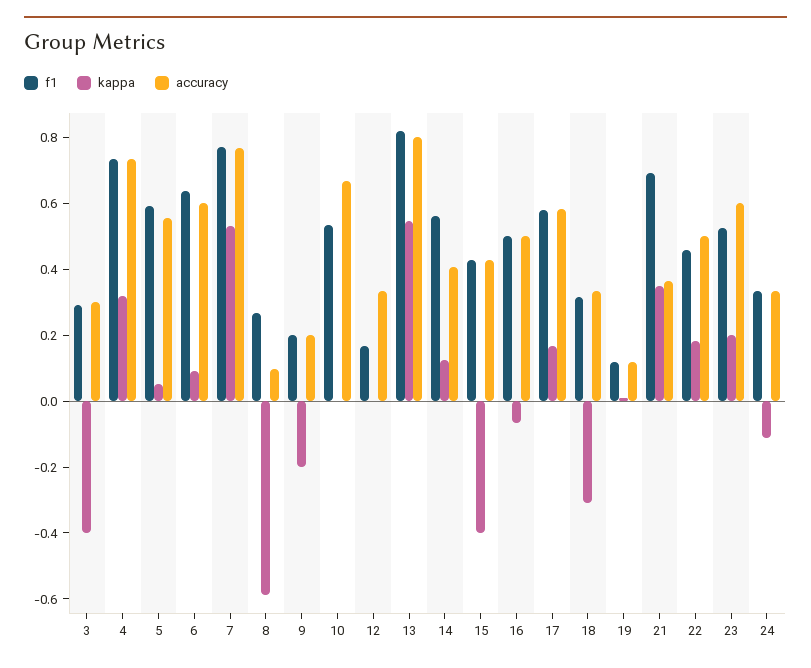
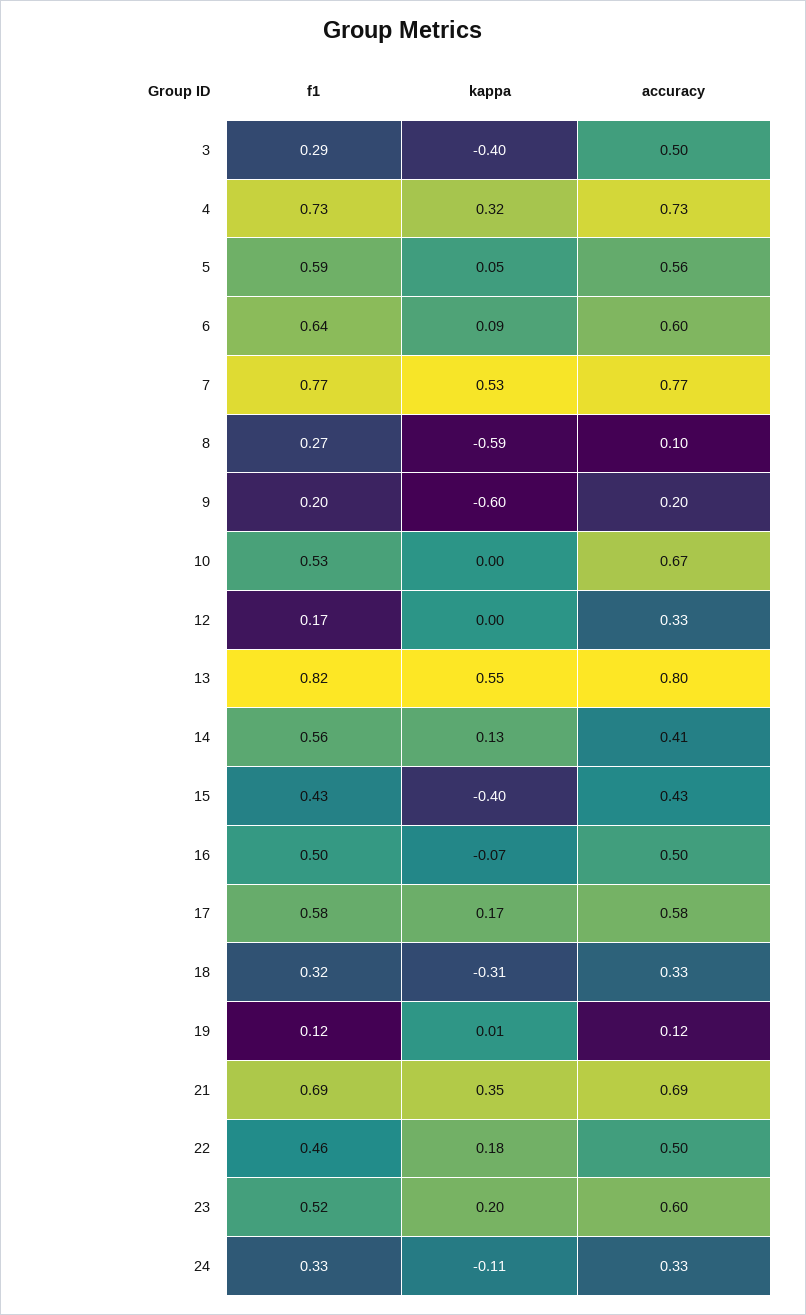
accuracy, 3: 0.3 -> 0.5
kappa, 9: -0.2 -> -0.6
accuracy, 21: 0.35 -> 0.69

